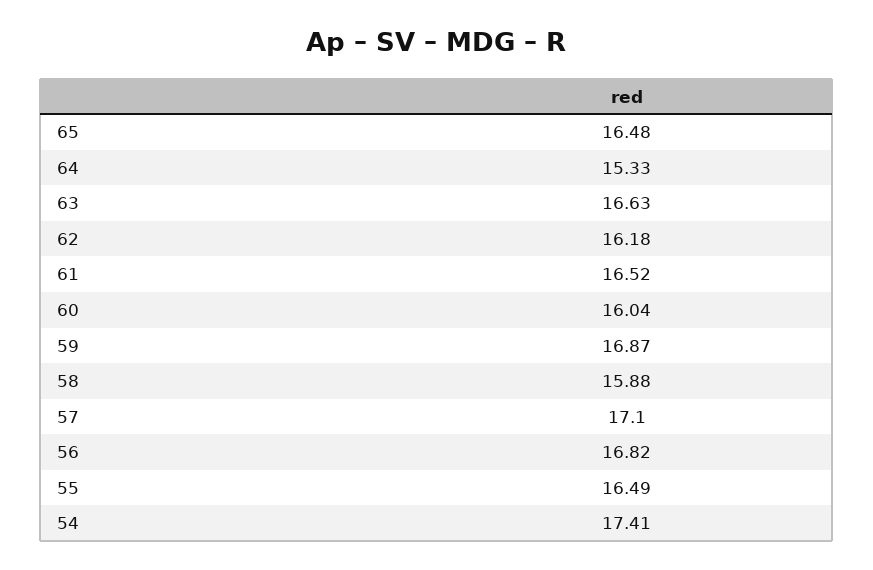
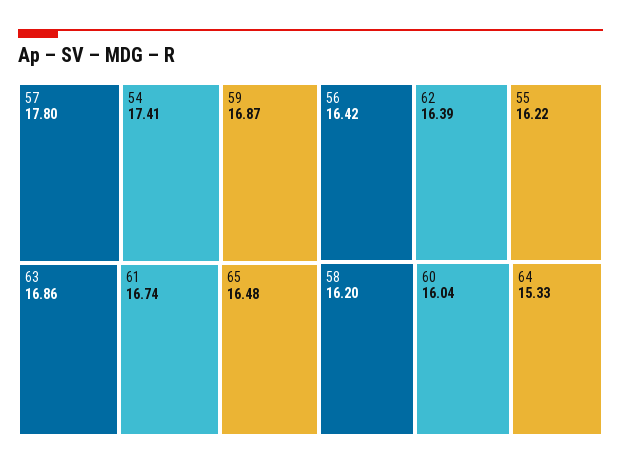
63: 16.63 -> 16.86
62: 16.18 -> 16.39
61: 16.52 -> 16.74
58: 15.88 -> 16.2
57: 17.1 -> 17.8
56: 16.82 -> 16.42
55: 16.49 -> 16.22

